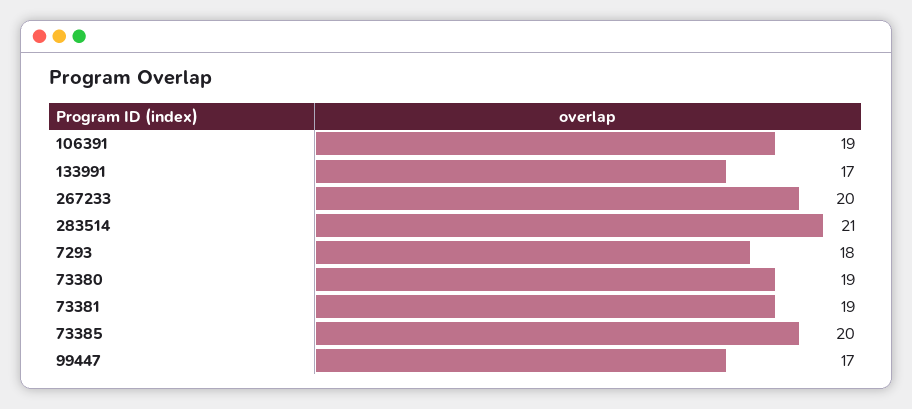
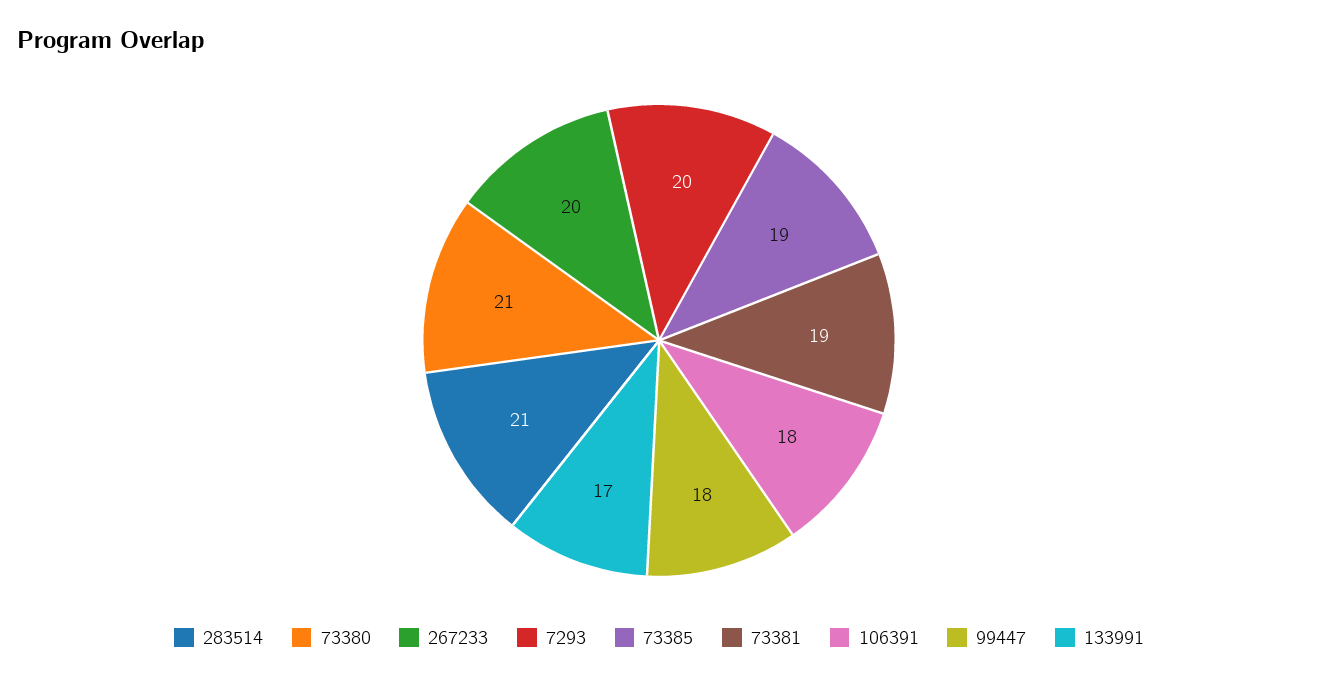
106391: 19 -> 18
7293: 18 -> 20
73380: 19 -> 21
73385: 20 -> 19
99447: 17 -> 18

